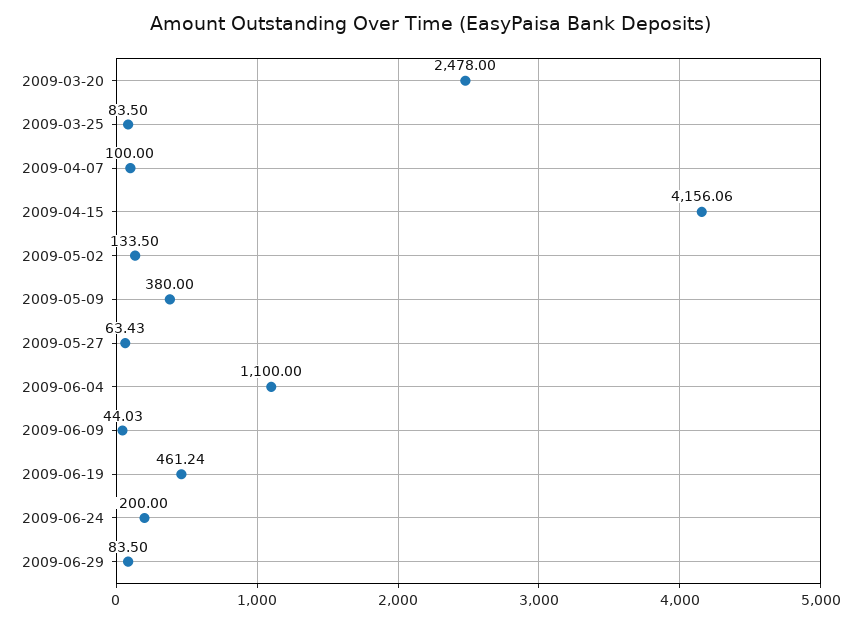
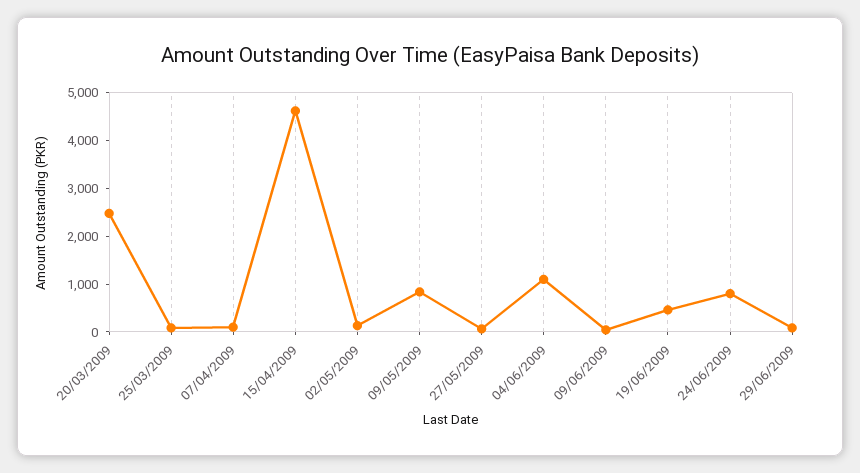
2009-04-15: 4156.06 -> 4600
2009-05-09: 380 -> 800
2009-06-24: 200 -> 800

